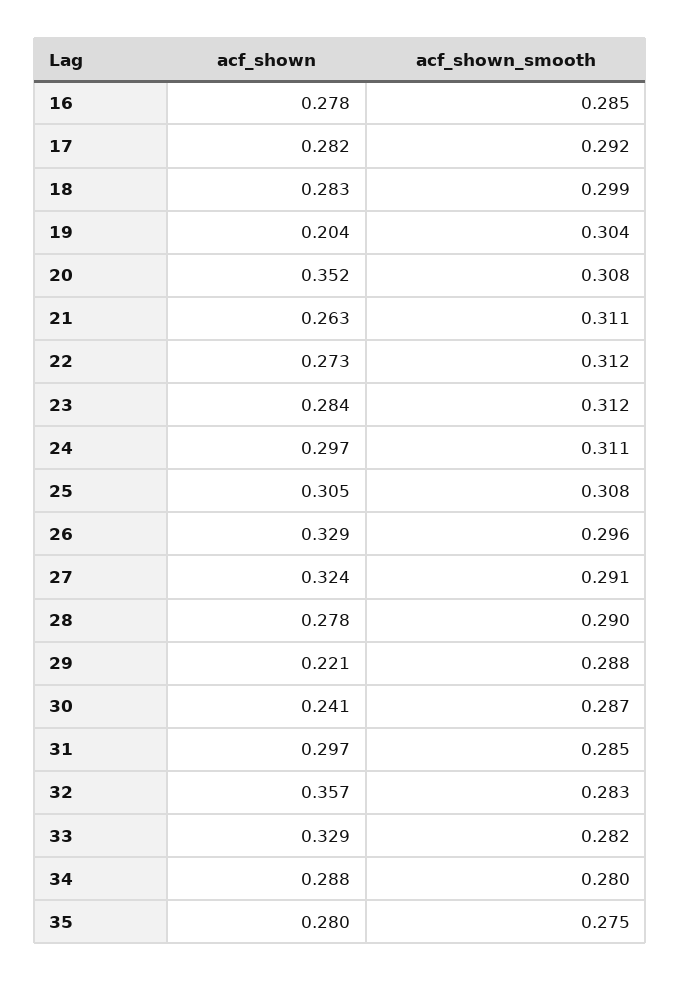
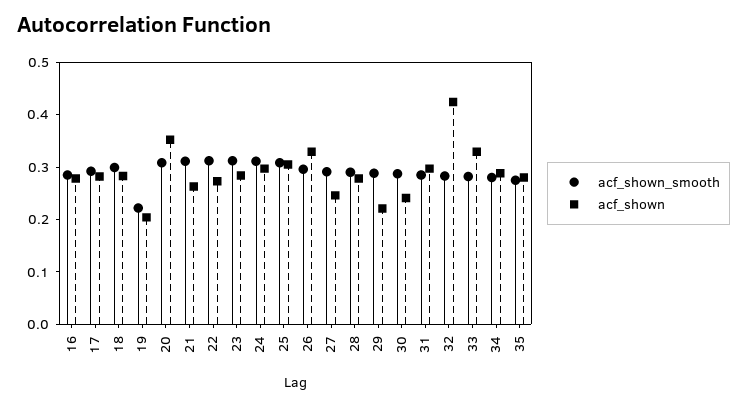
acf_shown_smooth, 19: 0.304 -> 0.22
acf_shown, 27: 0.324 -> 0.24
acf_shown, 32: 0.357 -> 0.42

